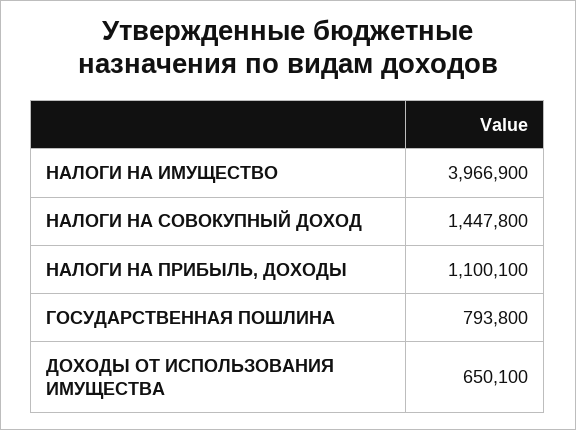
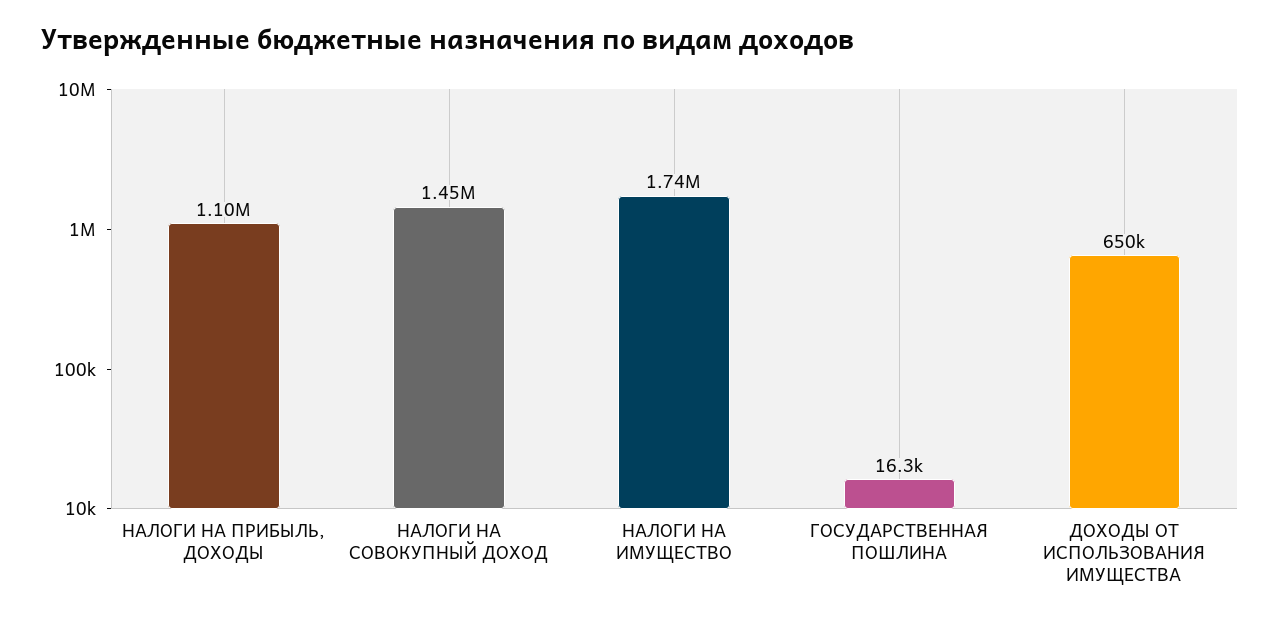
НАЛОГИ НА ИМУЩЕСТВО: 3966900 -> 1740000
ГОСУДАРСТВЕННАЯ ПОШЛИНА: 793800 -> 16300

